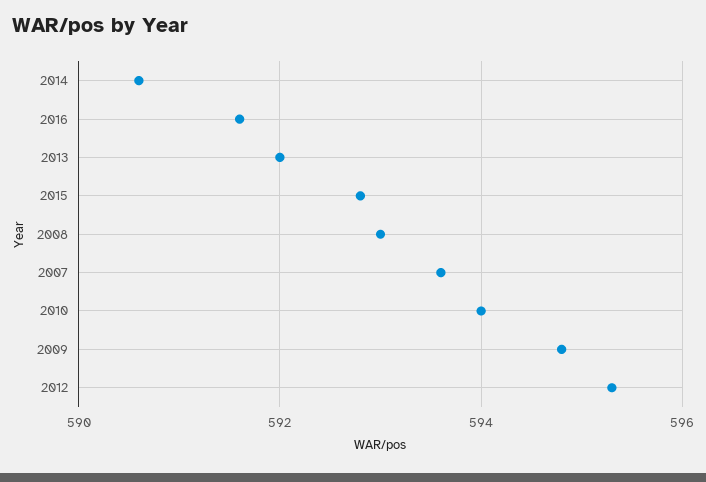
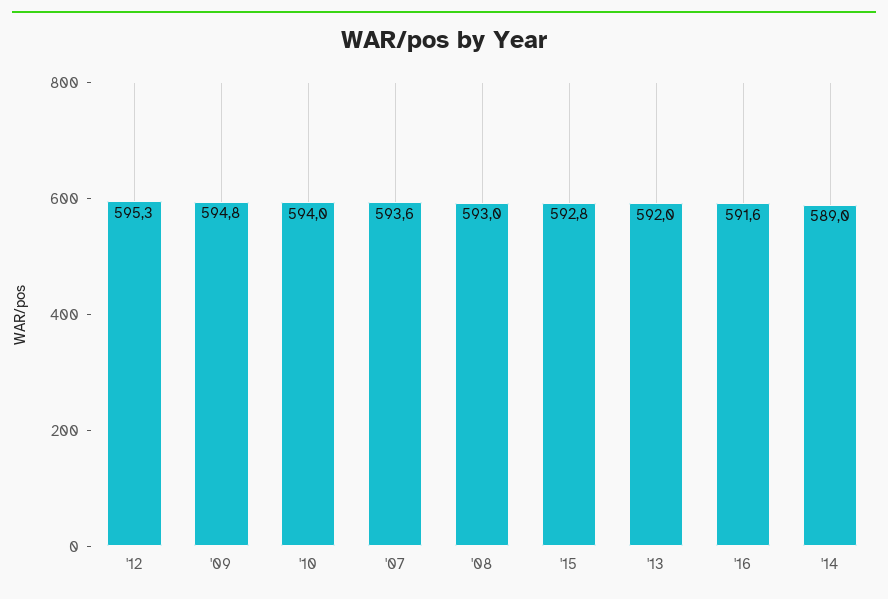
2014: 590.5 -> 589

